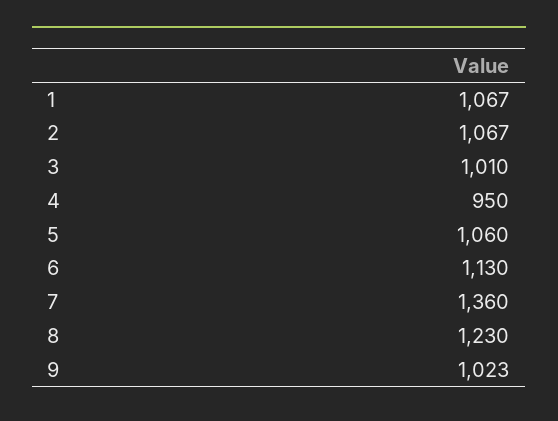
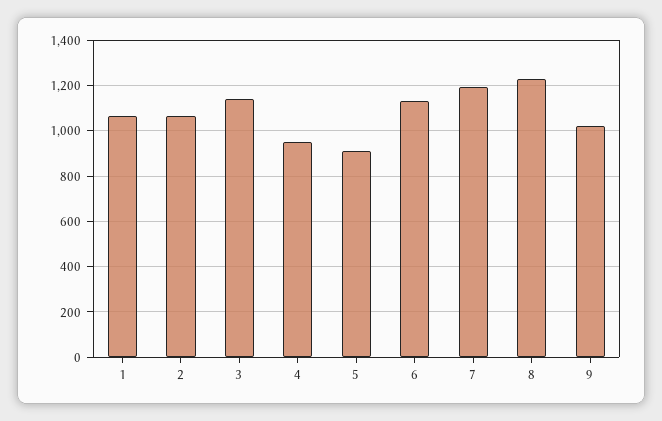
3: 1010 -> 1150
5: 1060 -> 900
7: 1360 -> 1200

